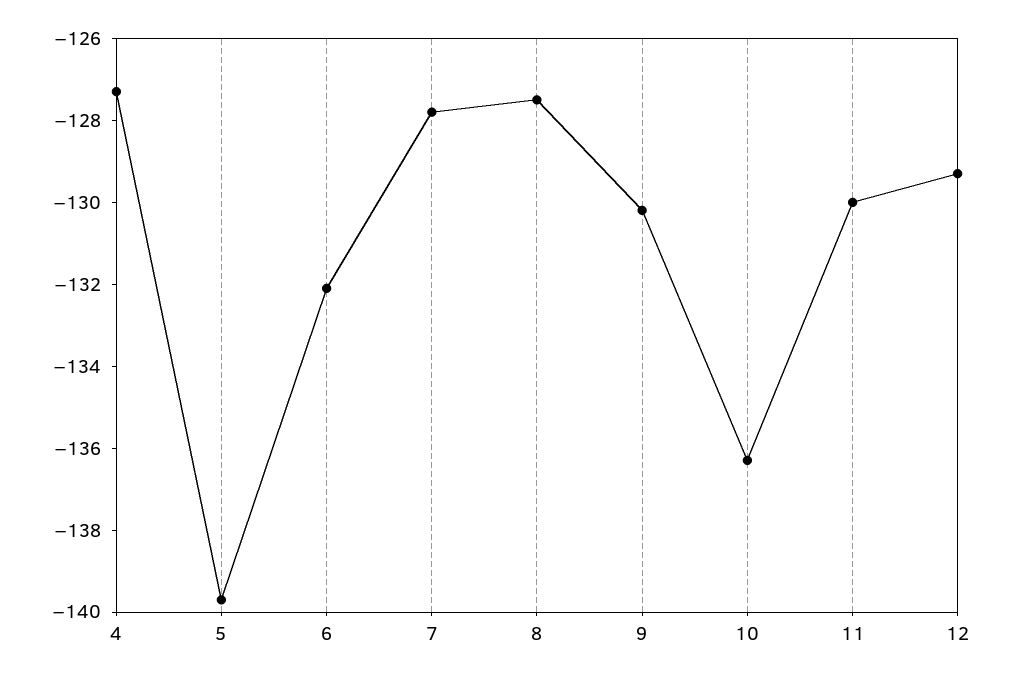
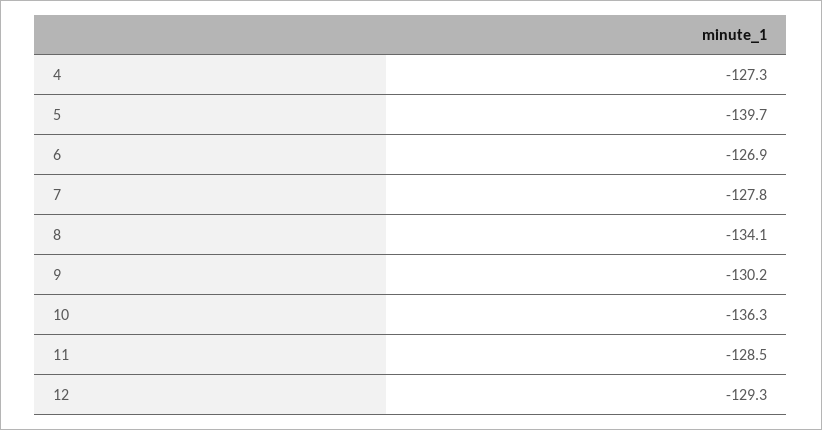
6: -132 -> -126.9
8: -127.5 -> -134.1
11: -130 -> -128.5

